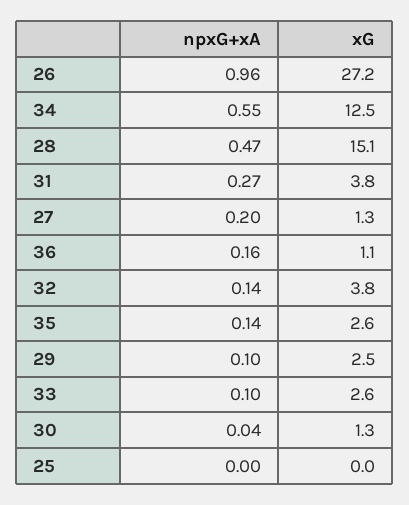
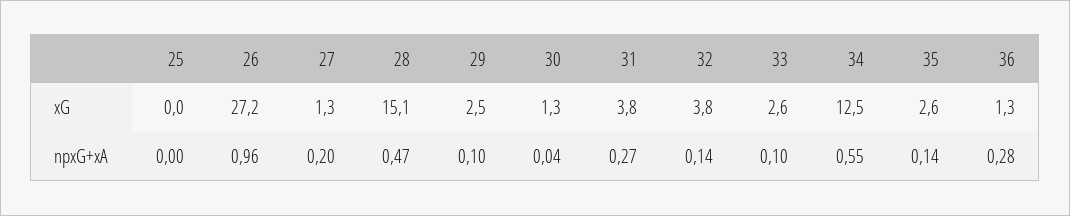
npxG+xA, 36: 0.16 -> 0.28
xG, 36: 1.1 -> 1.3

